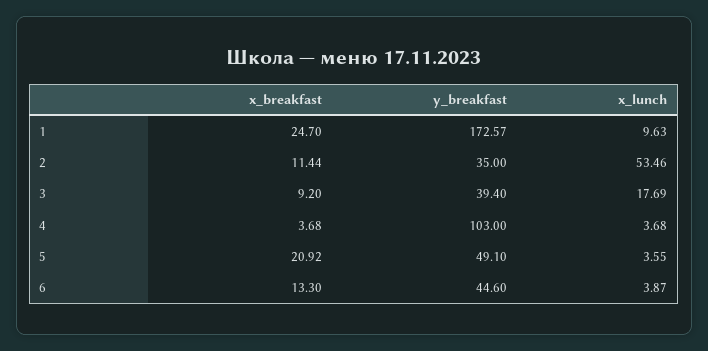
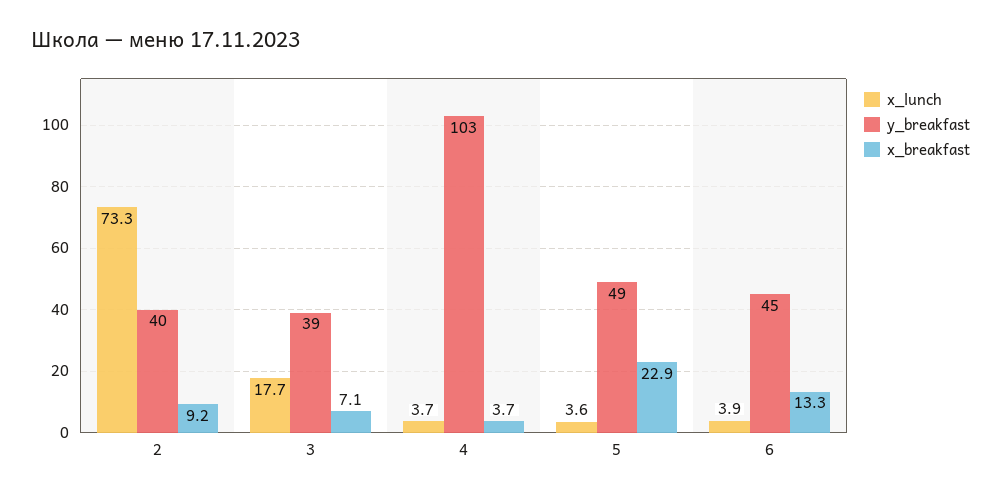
x_breakfast, 1: 24.7 -> none
y_breakfast, 1: 172.57 -> none
x_lunch, 1: 9.63 -> none
x_breakfast, 2: 11.44 -> 9.2
y_breakfast, 2: 35 -> 40
x_lunch, 2: 53.46 -> 73.3
x_breakfast, 3: 9.2 -> 7.1
x_breakfast, 5: 20.92 -> 22.9

